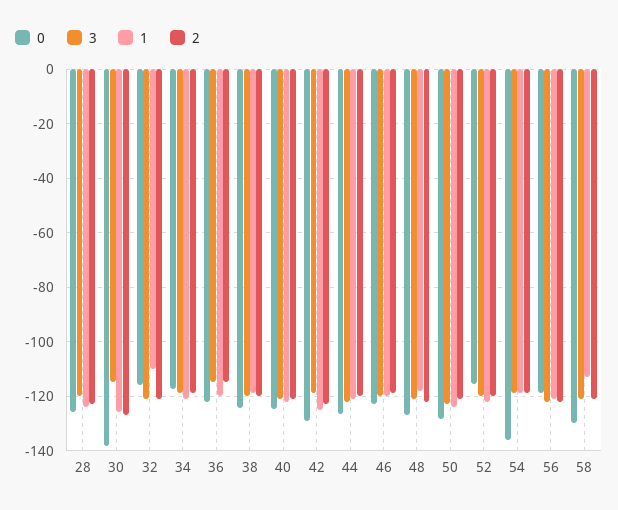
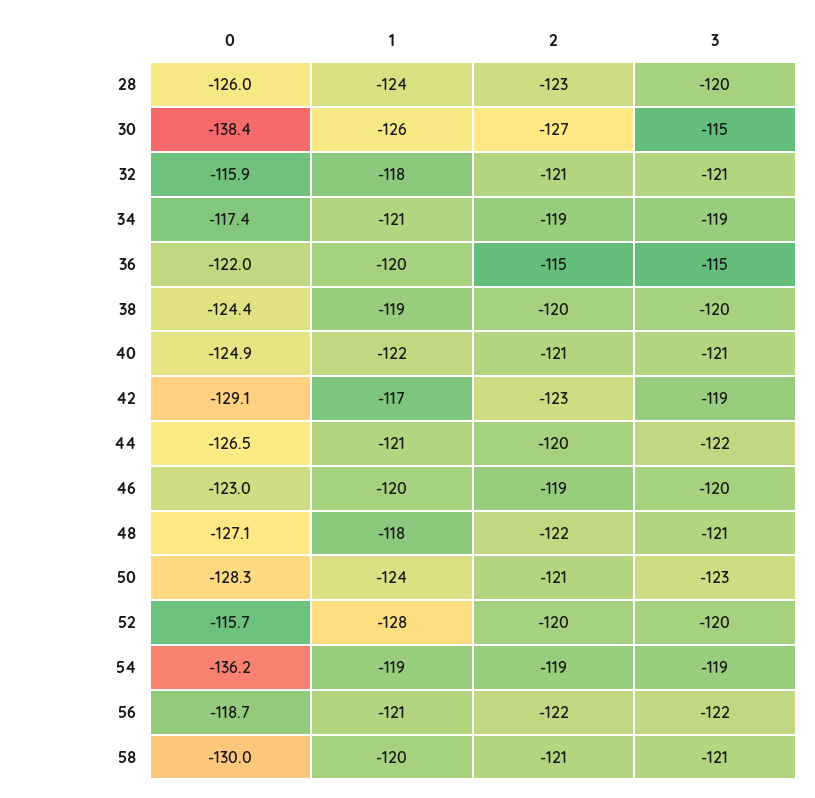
1, 32: -110 -> -118
1, 42: -125 -> -117
1, 52: -122.5 -> -128
1, 58: -112.5 -> -120

